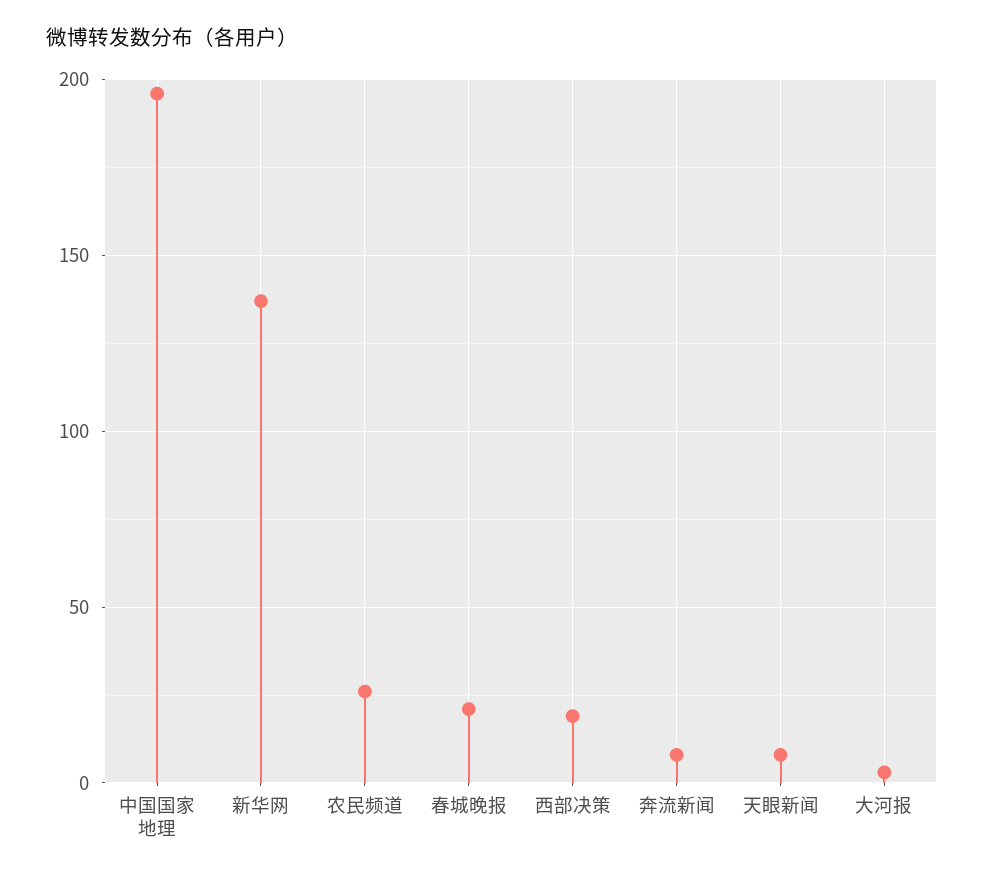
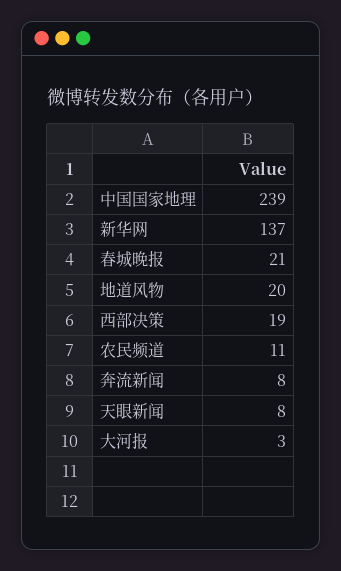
中国国家地理: 195 -> 239
农民频道: 25 -> 11
地道风物: none -> 20

